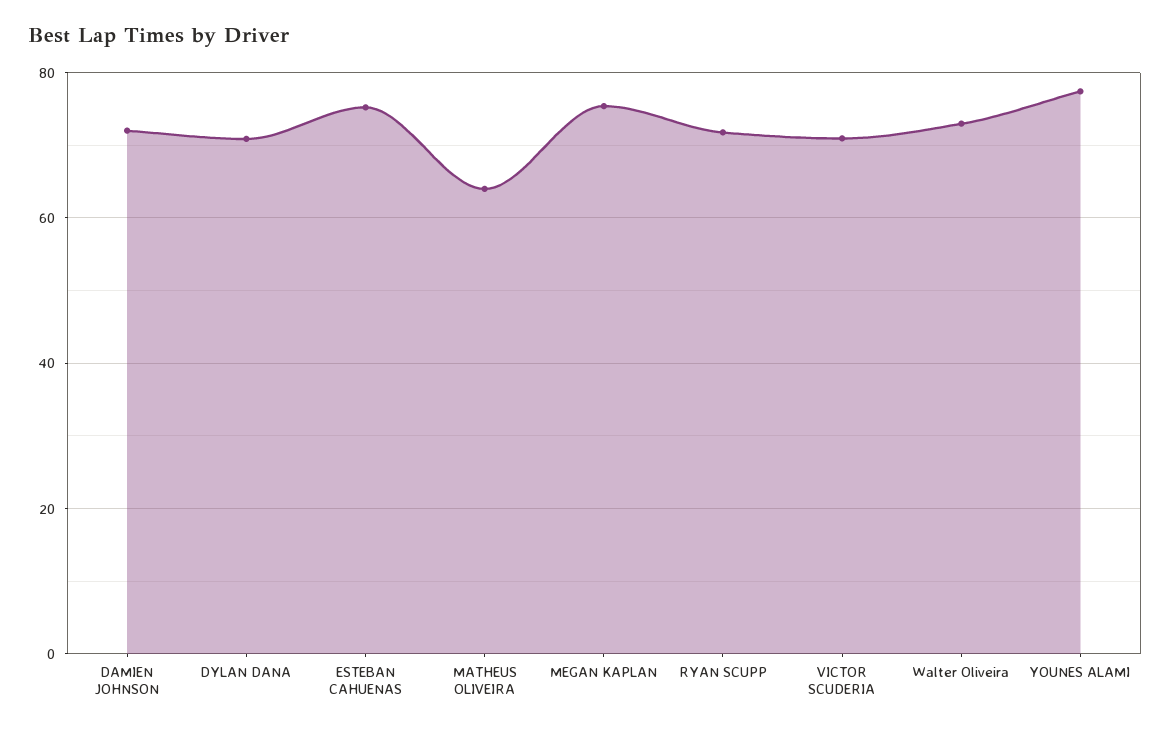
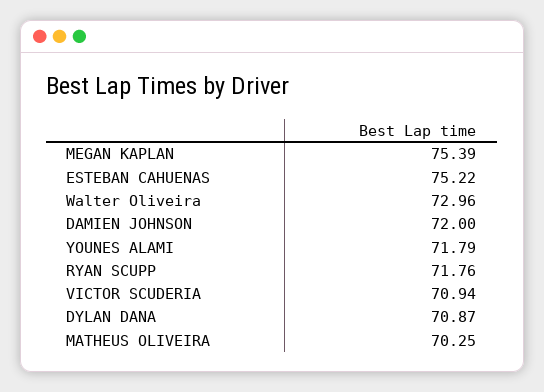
MATHEUS OLIVEIRA: 64 -> 70.25
YOUNES ALAMI: 78 -> 71.79

